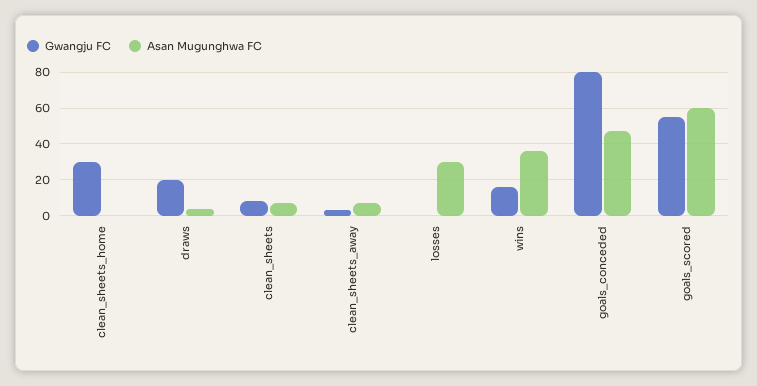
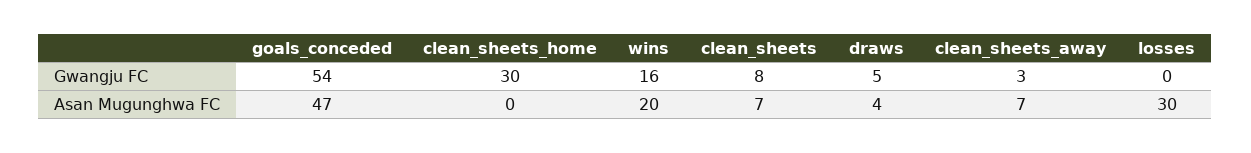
Gwangju FC, draws: 20 -> 5
Asan Mugunghwa FC, wins: 35 -> 20
Gwangju FC, goals_conceded: 80 -> 54
Gwangju FC, goals_scored: 55 -> none
Asan Mugunghwa FC, goals_scored: 60 -> none

